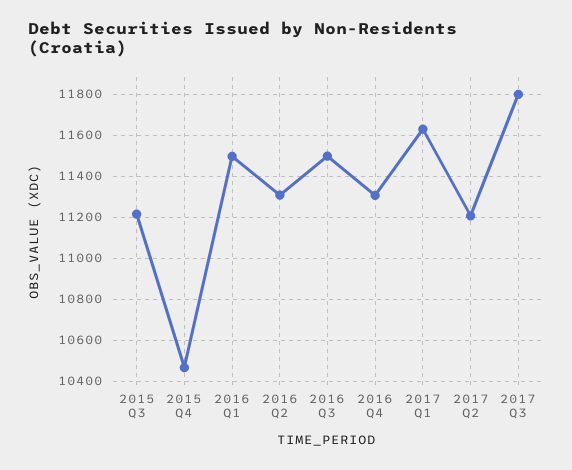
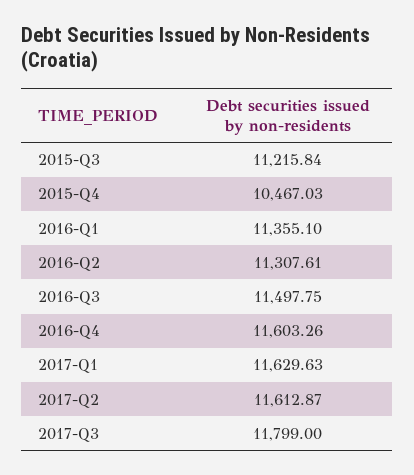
2016 Q1: 11500 -> 11355.1
2016 Q4: 11300 -> 11603.26
2017 Q2: 11200 -> 11612.87

